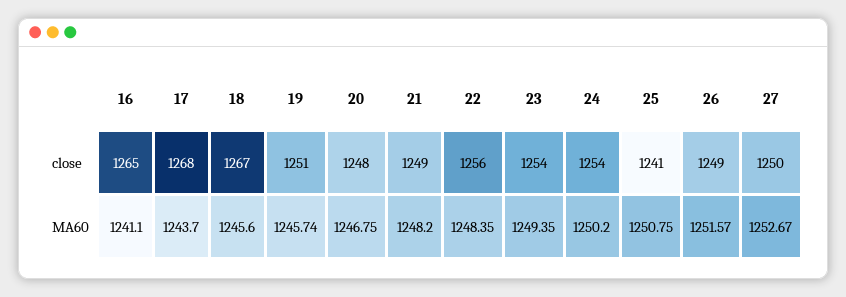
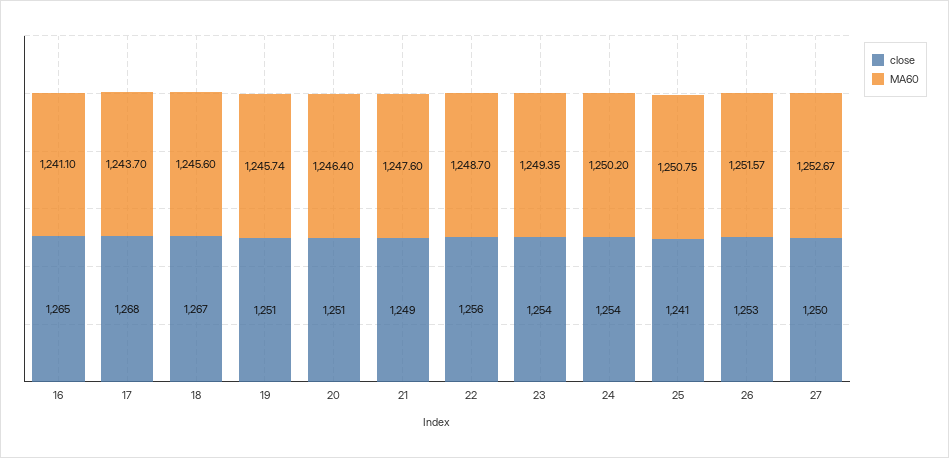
close, 20: 1248 -> 1251
close, 26: 1249 -> 1253
MA60, 20: 1246.75 -> 1246.4
MA60, 21: 1248.2 -> 1247.6
MA60, 22: 1248.35 -> 1248.7

